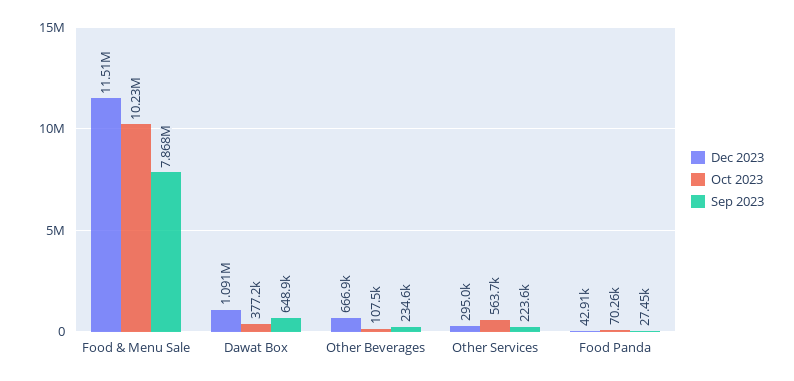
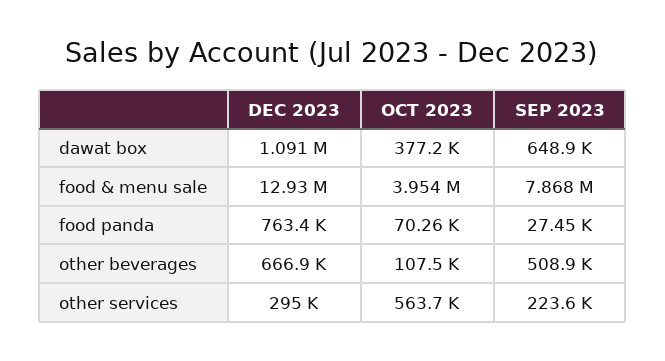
Dec 2023, Food & Menu Sale: 11510000 -> 12930000
Oct 2023, Food & Menu Sale: 10230000 -> 3954000
Sep 2023, Other Beverages: 234600 -> 508900
Dec 2023, Food Panda: 42910 -> 763400

